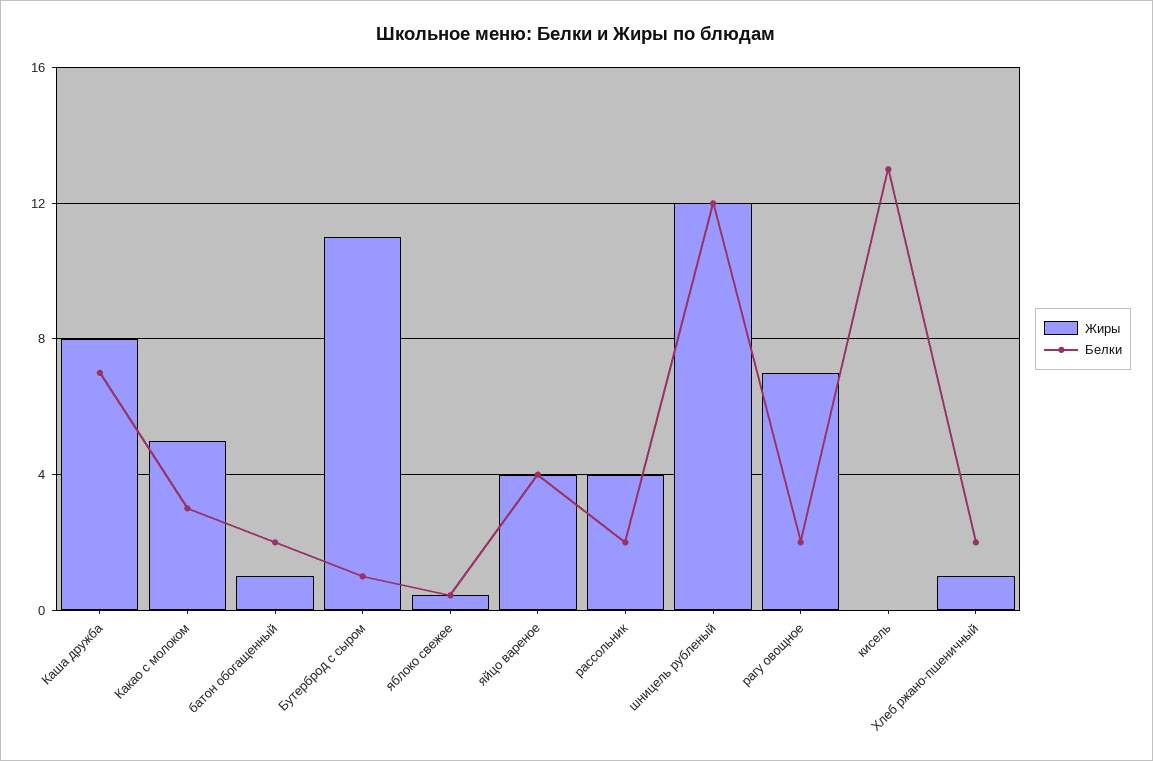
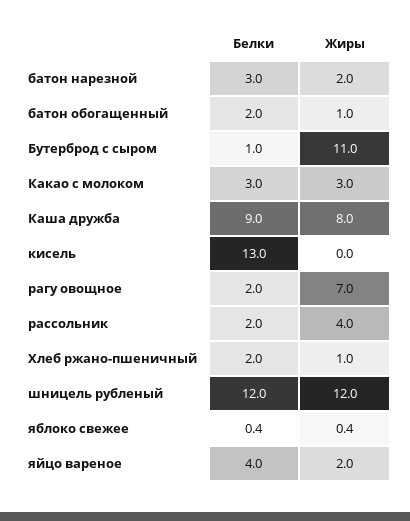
Белки, Каша дружба: 7 -> 9
Жиры, Какао с молоком: 5 -> 3
Жиры, яйцо вареное: 4 -> 2
Белки, батон нарезной: none -> 3
Жиры, батон нарезной: none -> 2

